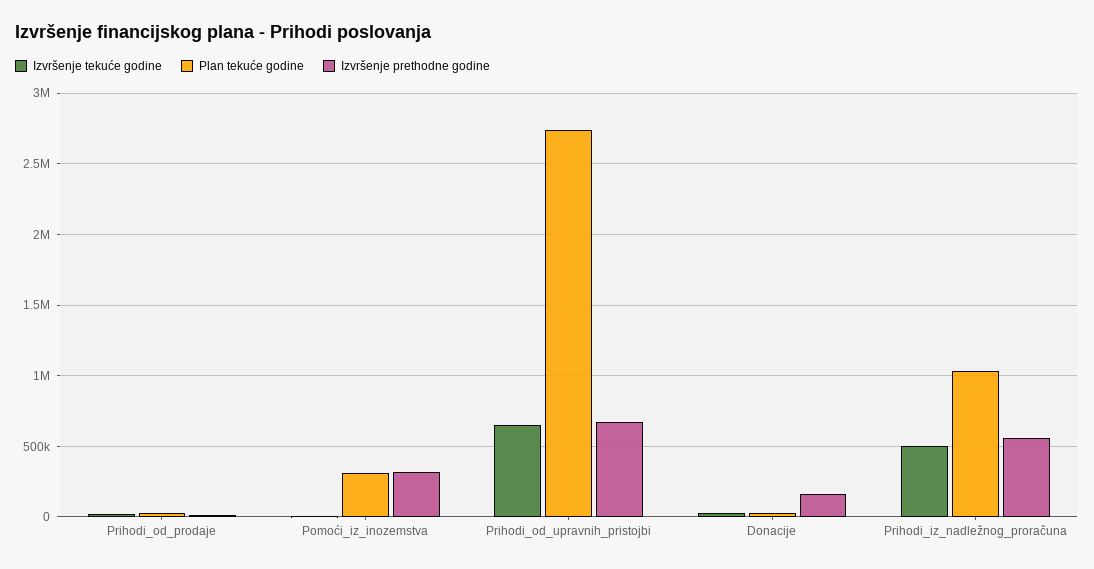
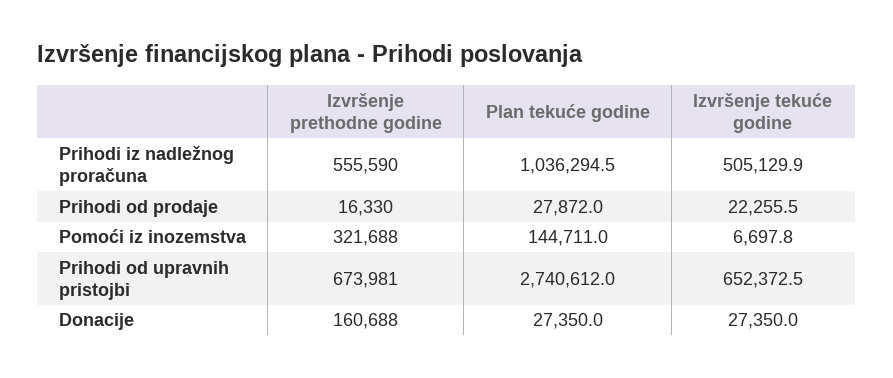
Plan tekuće godine, Pomoći_iz_inozemstva: 300000 -> 144711

